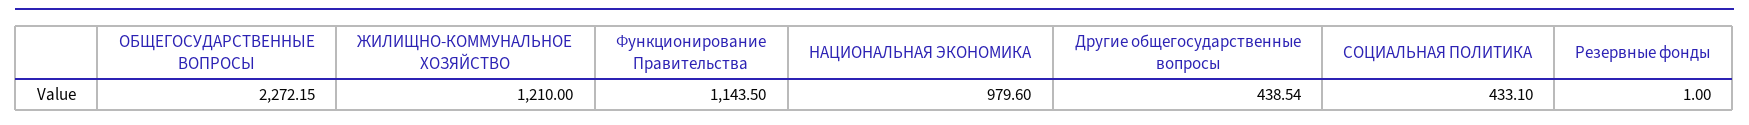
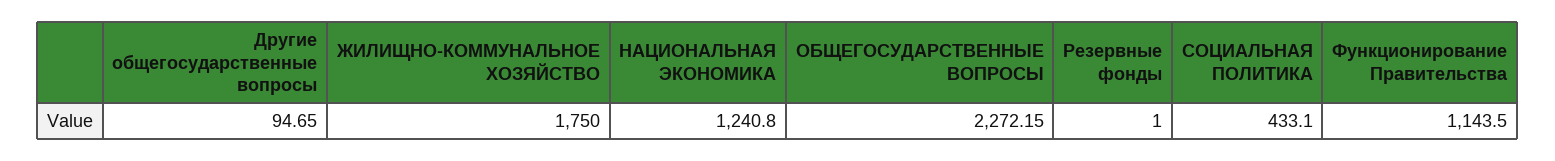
ЖИЛИЩНО-КОММУНАЛЬНОЕ ХОЗЯЙСТВО: 1210 -> 1750
НАЦИОНАЛЬНАЯ ЭКОНОМИКА: 979.6 -> 1240.8
Другие общегосударственные вопросы: 438.54 -> 94.65

